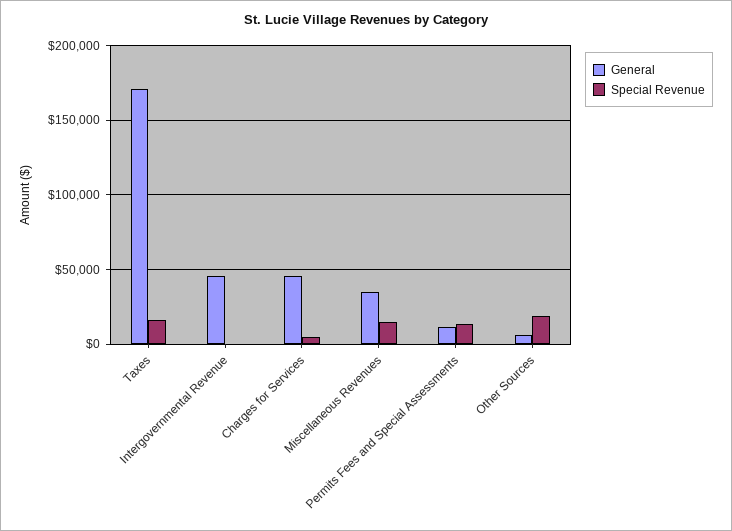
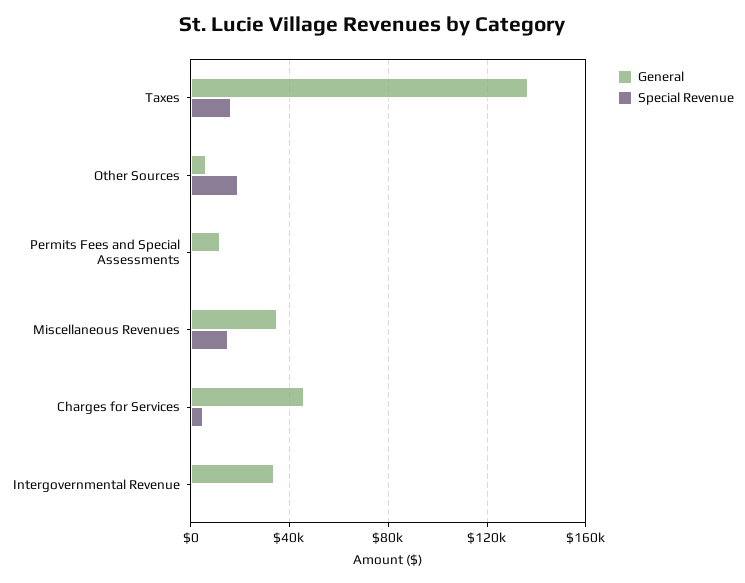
General, Taxes: 170000 -> 135000
General, Intergovernmental Revenue: 45000 -> 35000
Special Revenue, Permits Fees and Special Assessments: 15000 -> 0

